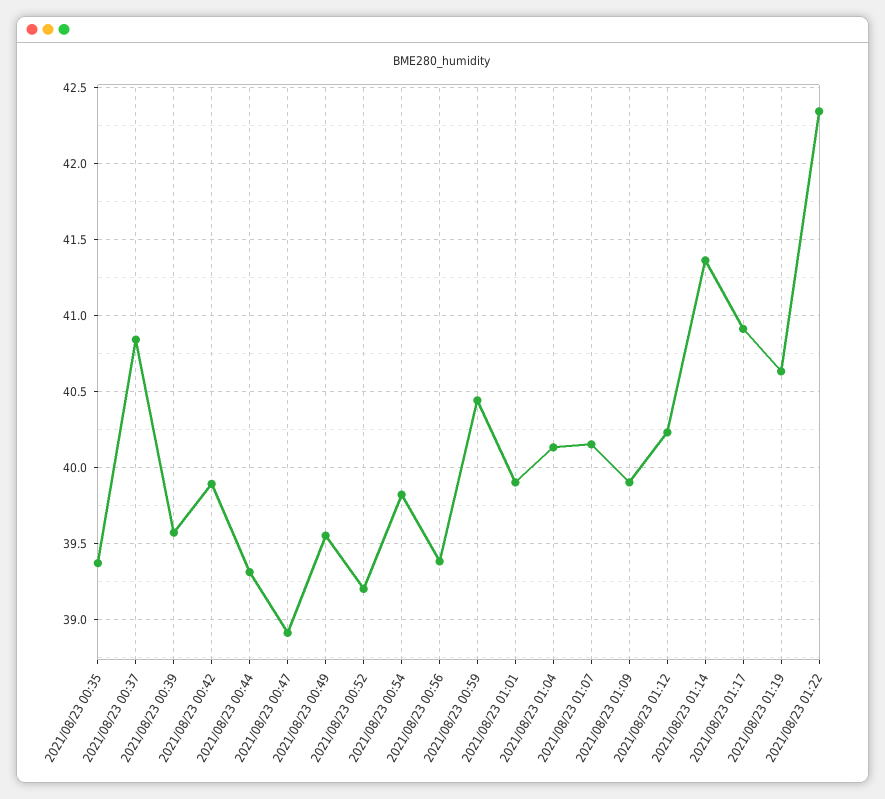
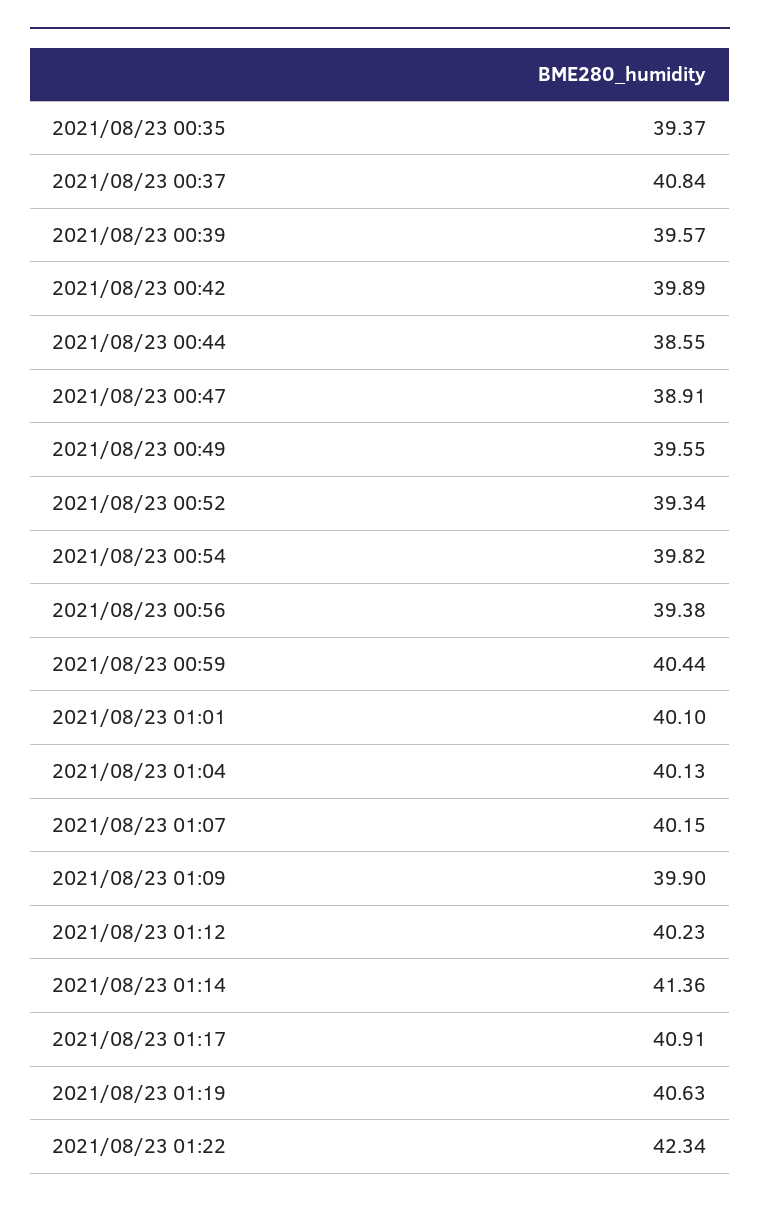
2021/08/23 00:44: 39.3 -> 38.55
2021/08/23 00:52: 39.2 -> 39.34
2021/08/23 01:01: 39.9 -> 40.1

